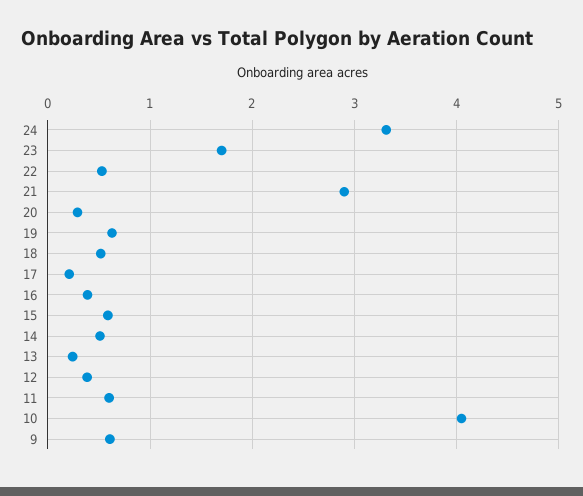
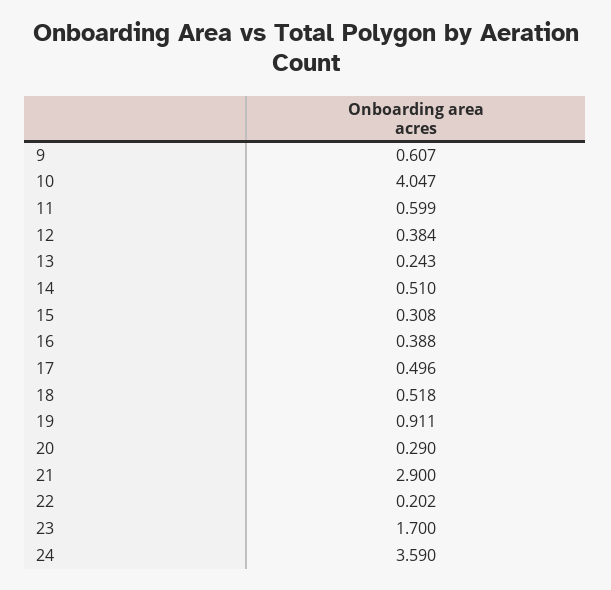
24: 3.3 -> 3.59
22: 0.5 -> 0.202
19: 0.6 -> 0.911
17: 0.2 -> 0.496
15: 0.6 -> 0.308

